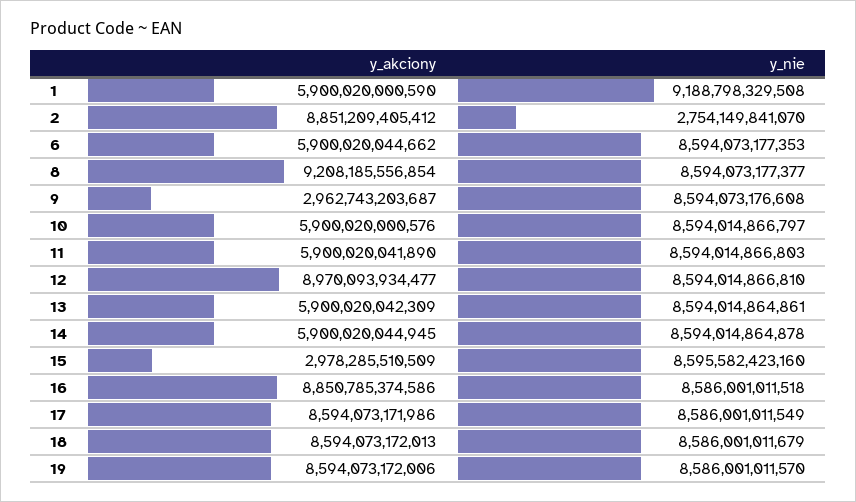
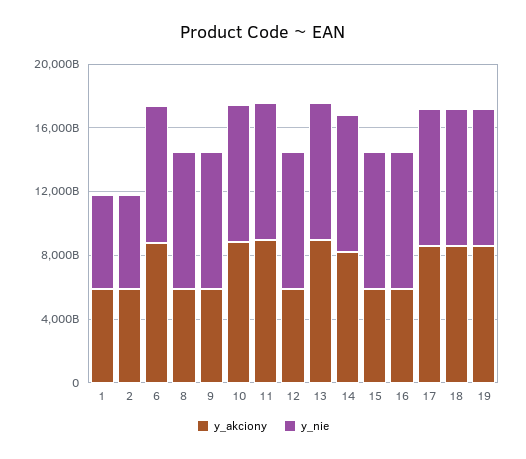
y_nie, 1: 9188798329508 -> 6000000000000
y_akciony, 2: 8851209405412 -> 6000000000000
y_nie, 2: 2754149841070 -> 6000000000000
y_akciony, 6: 5900020044662 -> 9000000000000
y_akciony, 8: 9208185556854 -> 6000000000000
y_akciony, 9: 2962743203687 -> 6000000000000
y_akciony, 10: 5900020000576 -> 9000000000000
y_akciony, 11: 5900020041890 -> 9000000000000
y_akciony, 12: 8970093934477 -> 6000000000000
y_akciony, 13: 5900020042309 -> 9000000000000
y_akciony, 14: 5900020044945 -> 8000000000000
y_akciony, 15: 2978285510509 -> 6000000000000
y_akciony, 16: 8850785374586 -> 6000000000000

